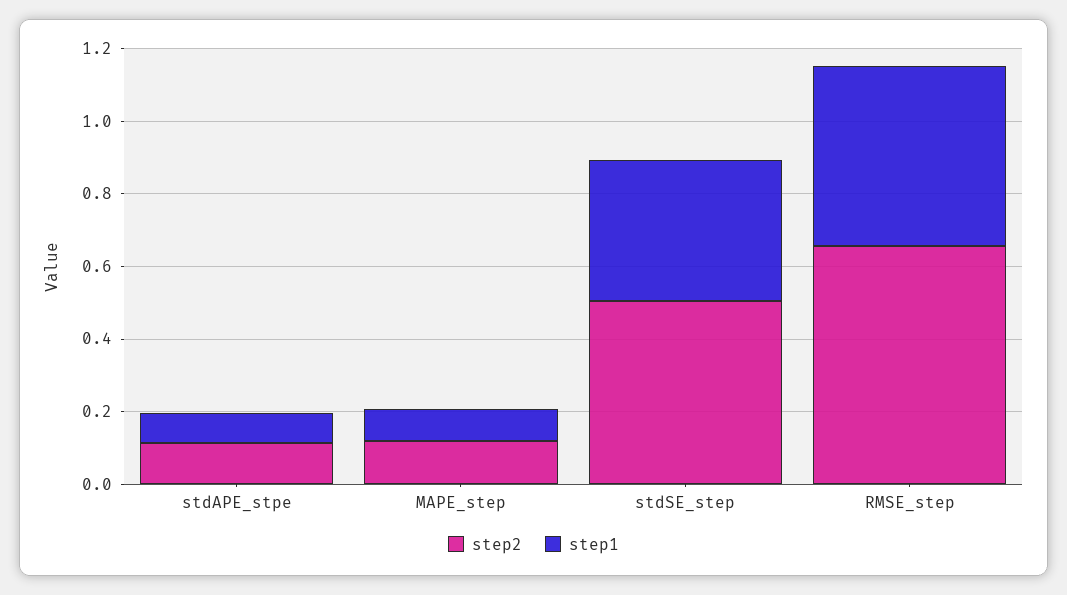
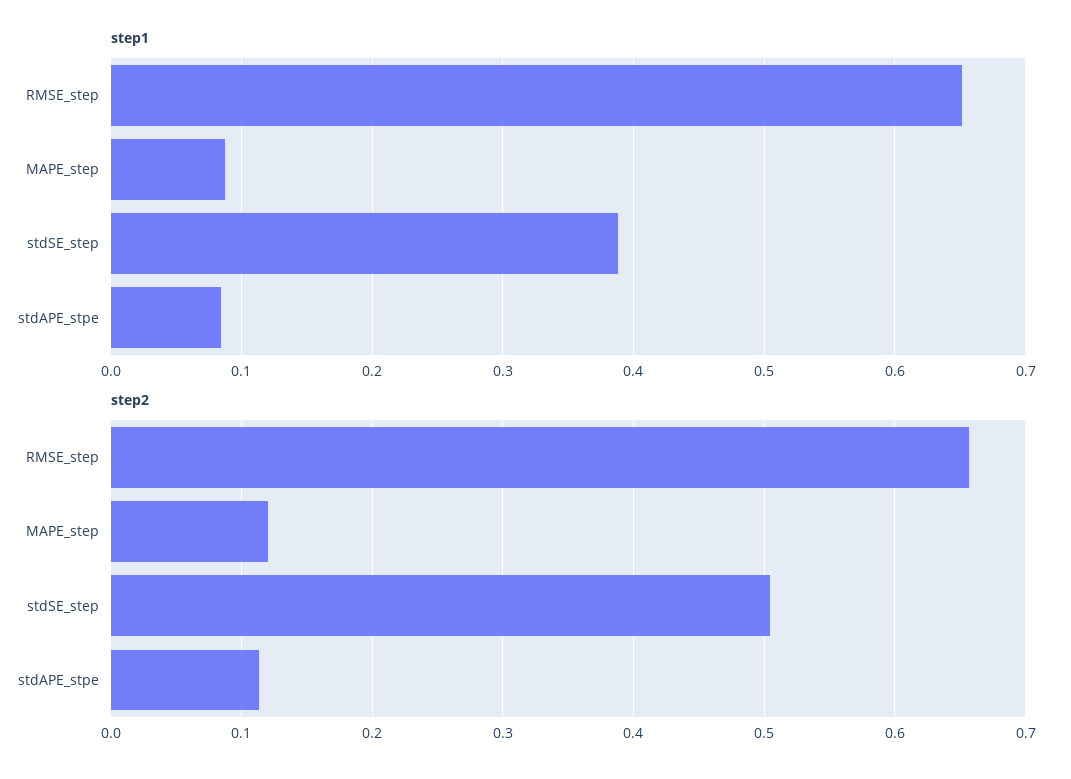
step1, RMSE_step: 0.5 -> 0.65

